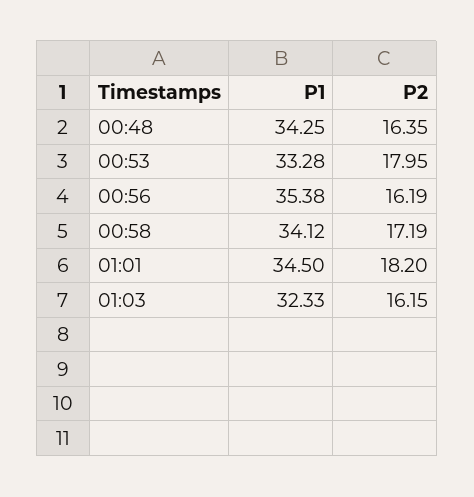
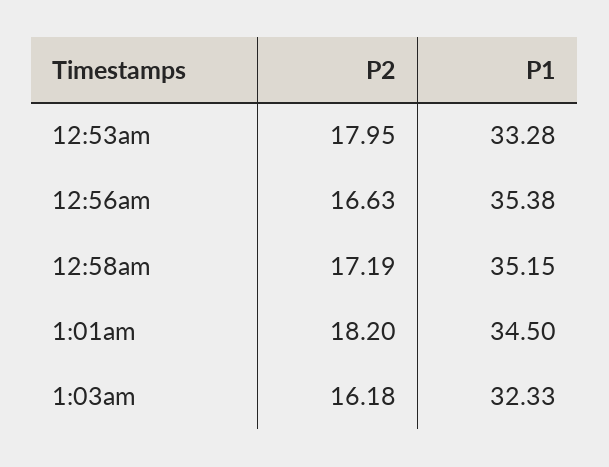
P1, 00:48: 34.25 -> none
P2, 00:48: 16.35 -> none
P2, 00:56: 16.19 -> 16.63
P1, 00:58: 34.12 -> 35.15
P2, 01:03: 16.15 -> 16.18

